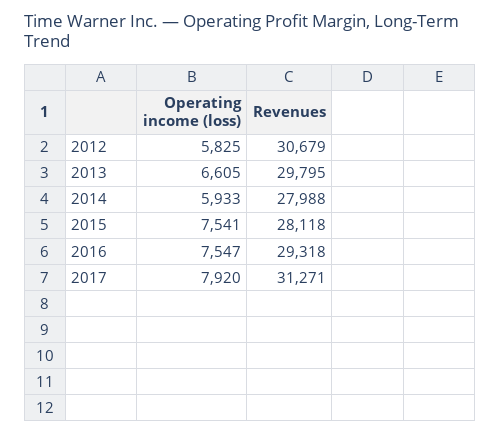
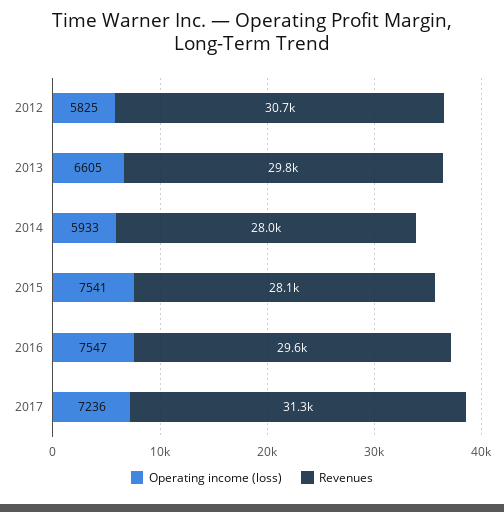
Revenues, 2016: 29318 -> 29600
Operating income (loss), 2017: 7920 -> 7236

